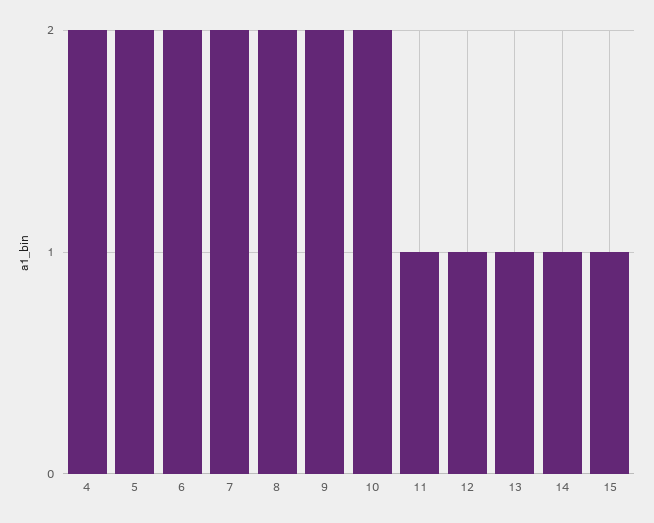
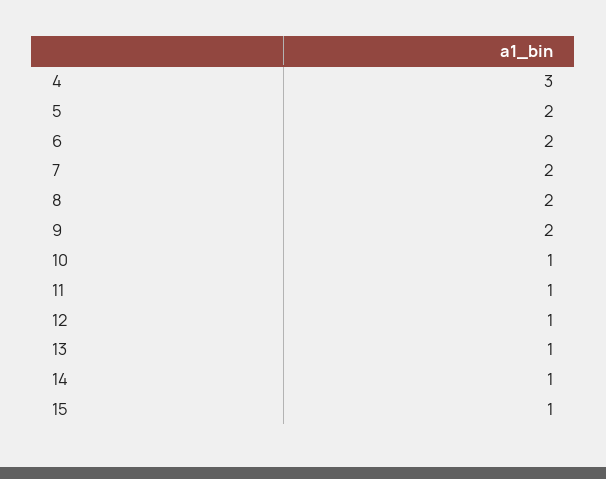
4: 2 -> 3
10: 2 -> 1

